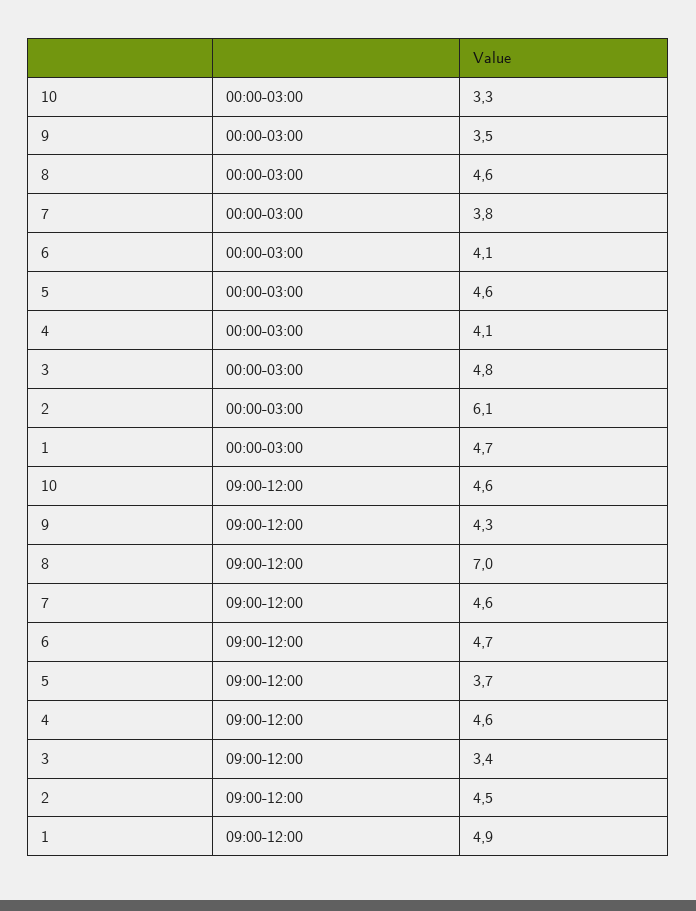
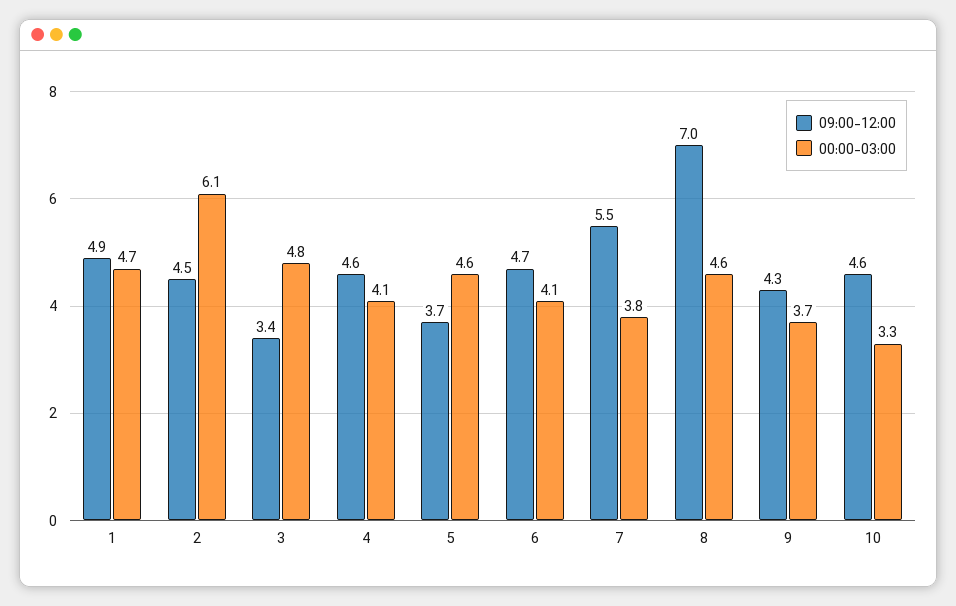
00:00-03:00, 9: 3.5 -> 3.7
09:00-12:00, 7: 4.6 -> 5.5

